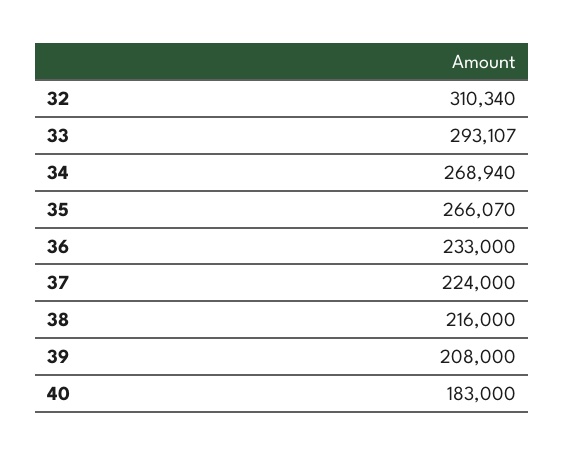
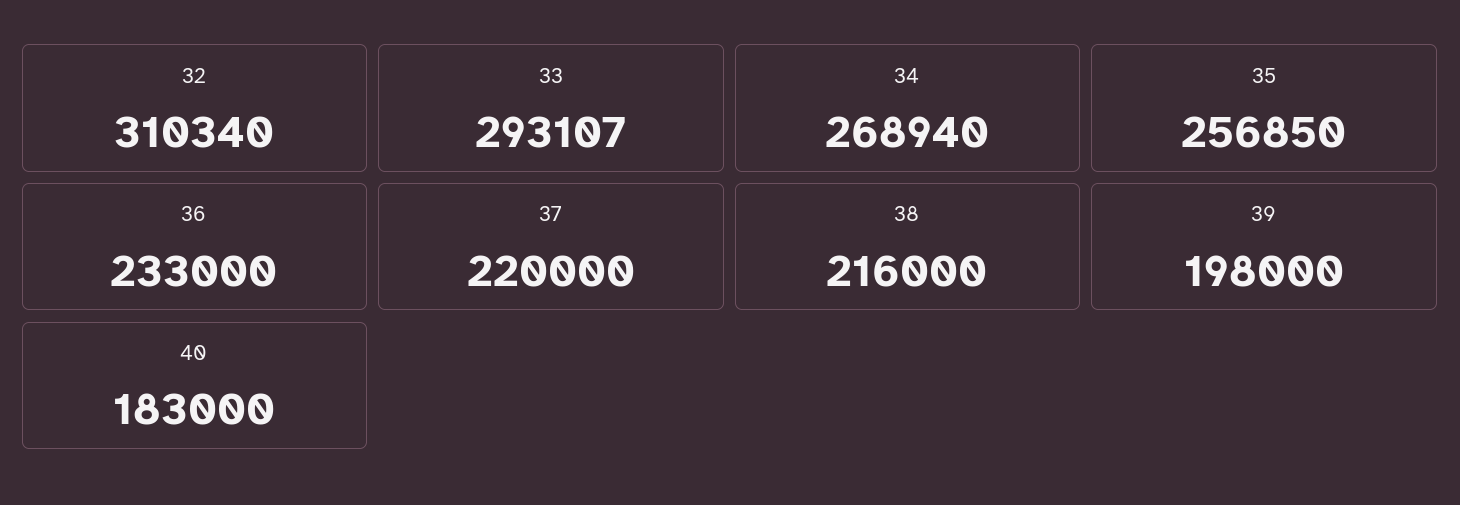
35: 266070 -> 256850
37: 224000 -> 220000
39: 208000 -> 198000

